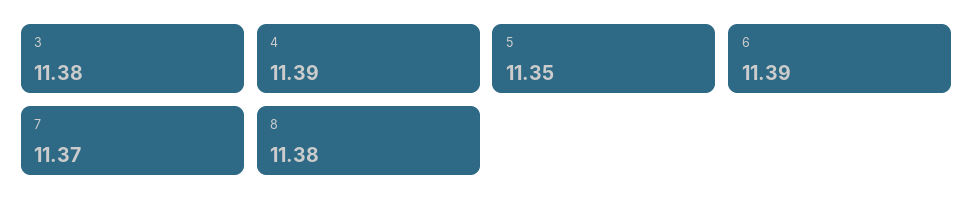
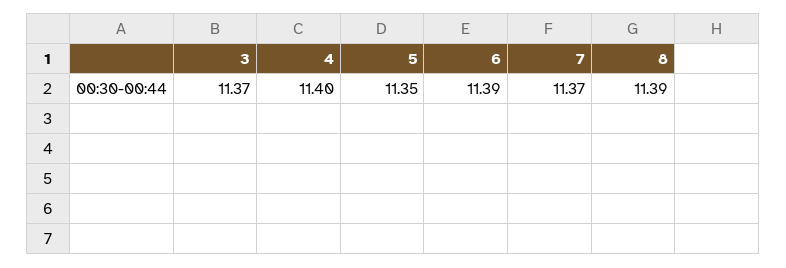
3: 11.38 -> 11.37
4: 11.39 -> 11.4
8: 11.38 -> 11.39

